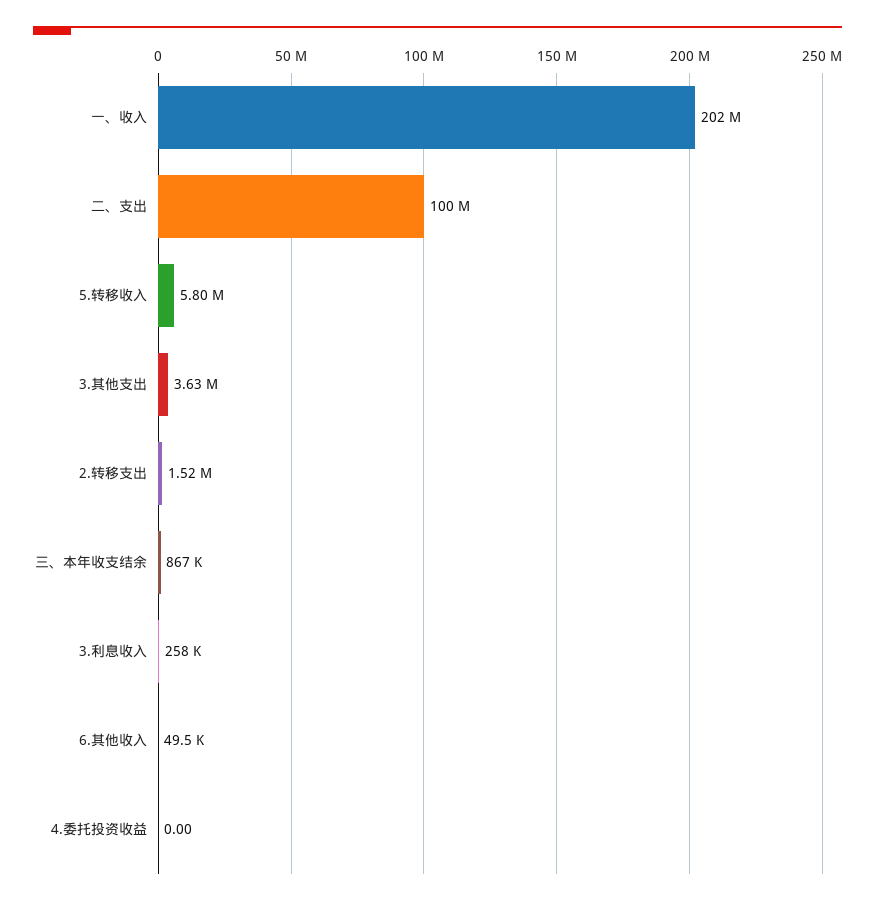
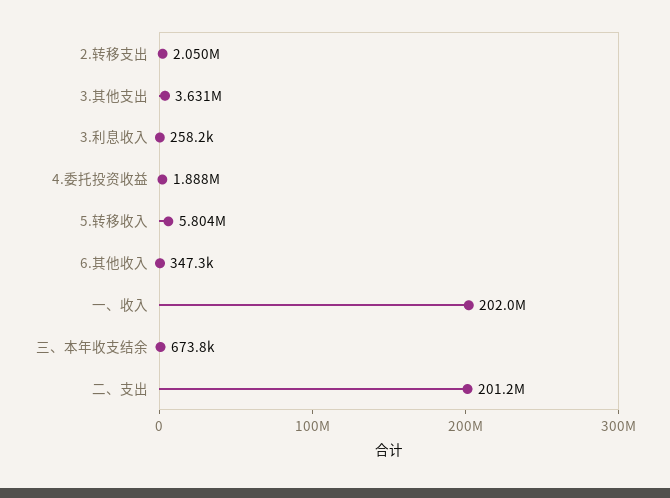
二、支出: 100000000 -> 201200000
2.转移支出: 1520000 -> 2050000
三、本年收支结余: 867000 -> 673800
6.其他收入: 49500 -> 347300
4.委托投资收益: 0 -> 1888000

